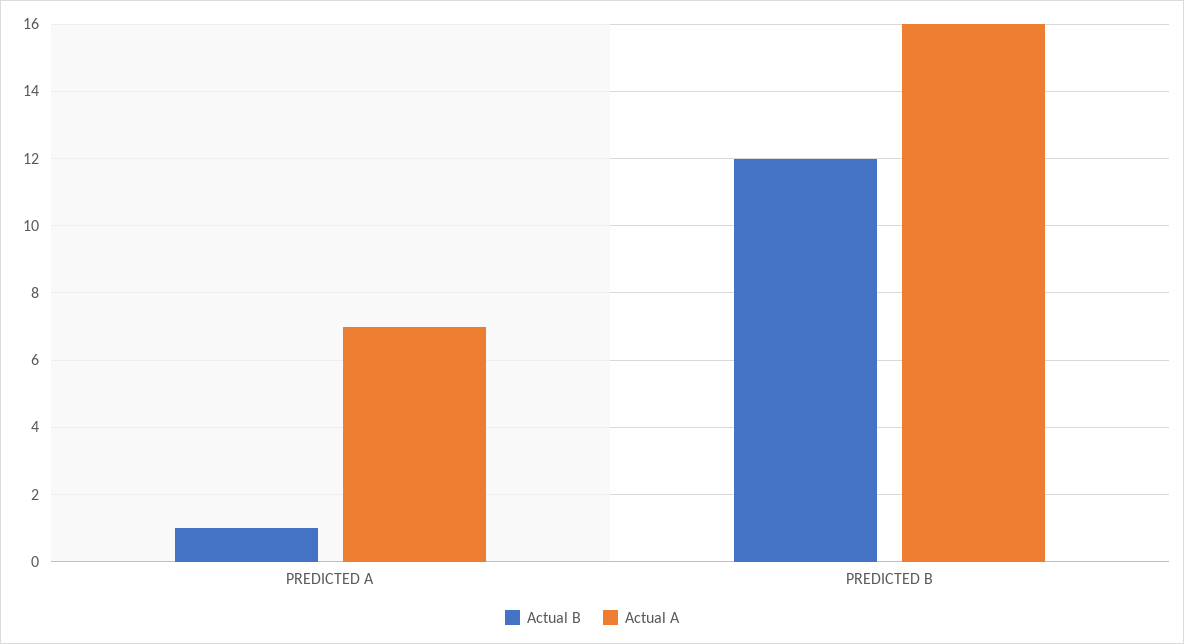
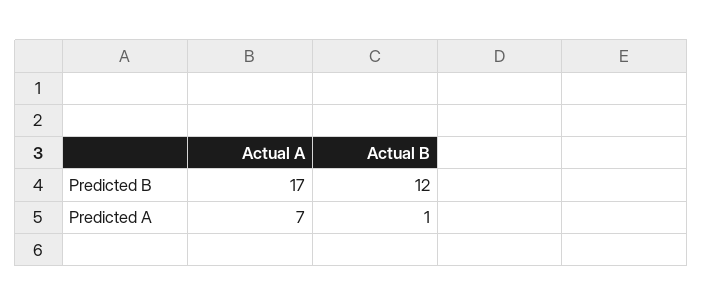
Actual A, PREDICTED B: 16 -> 17

